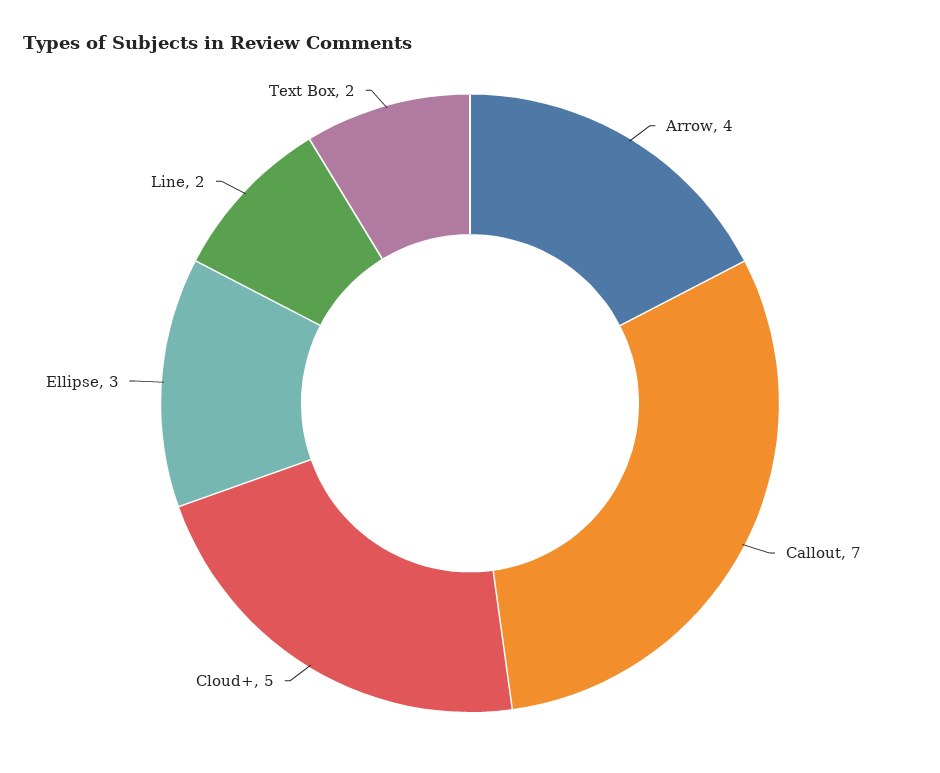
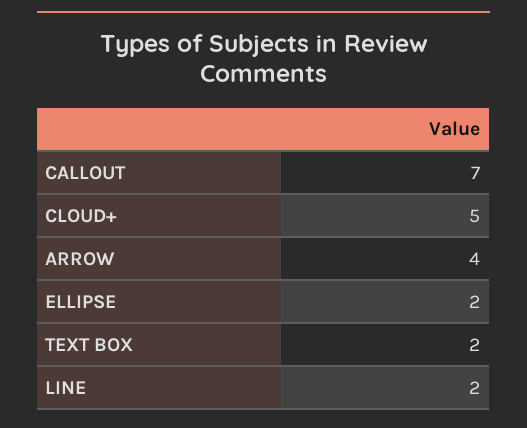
Ellipse: 3 -> 2

